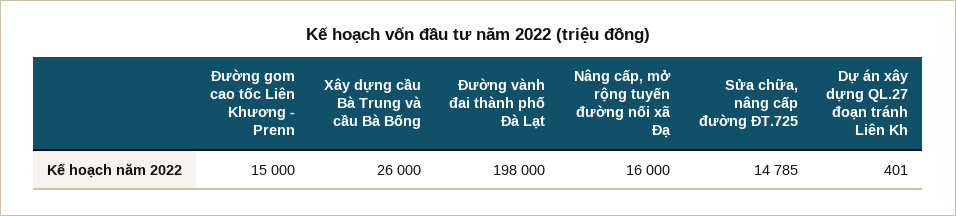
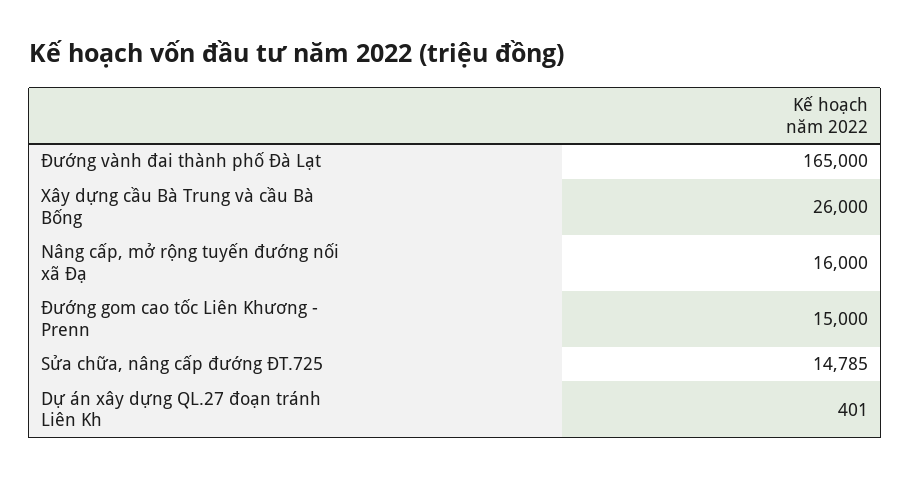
Đường vành đai thành phố Đà Lạt: 198000 -> 165000

